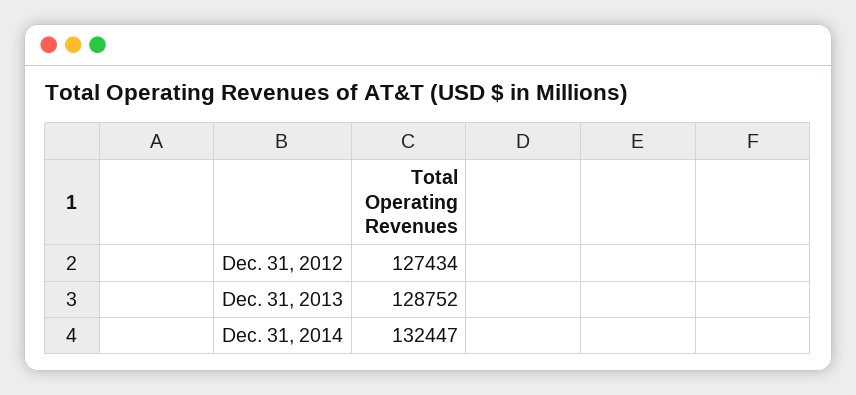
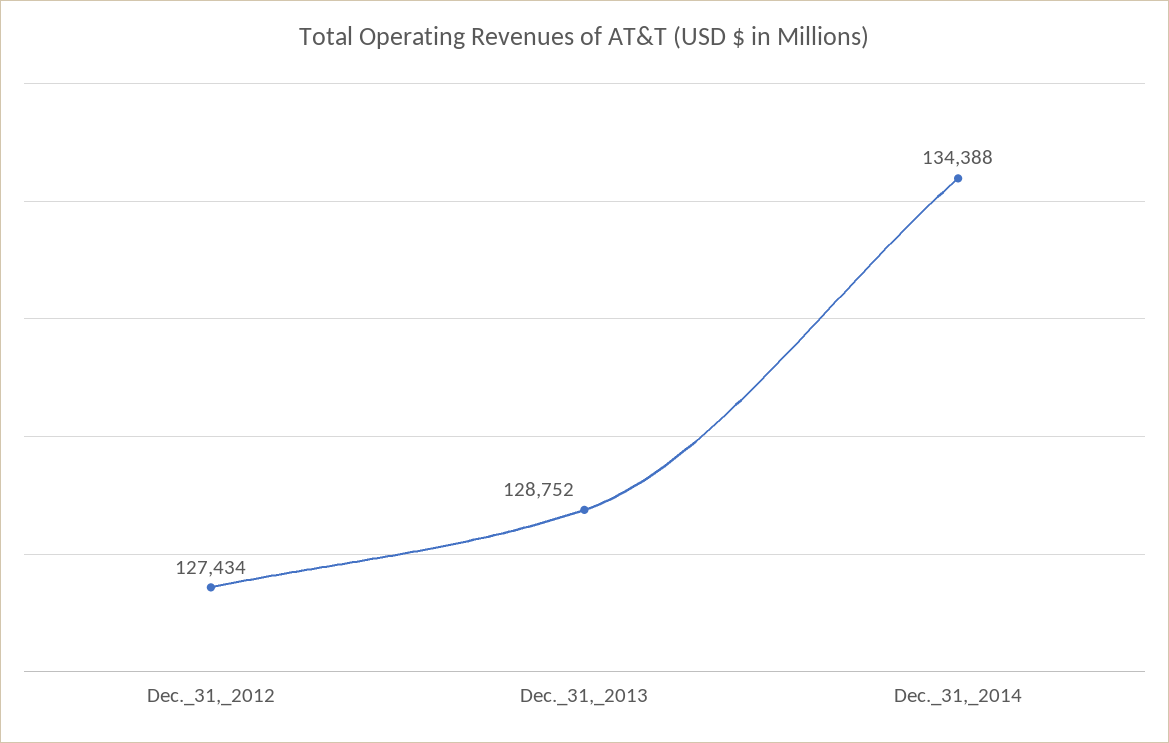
Dec. 31, 2014: 132447 -> 134388

